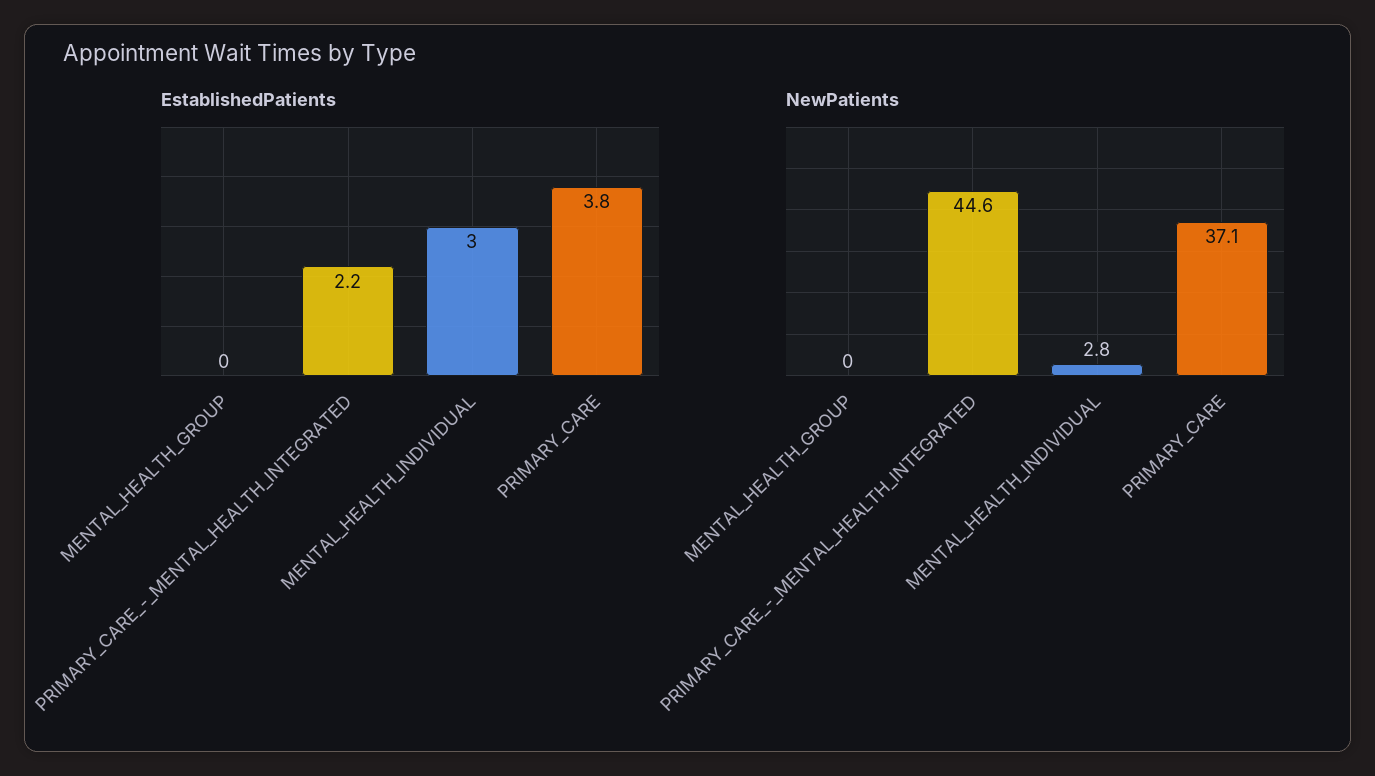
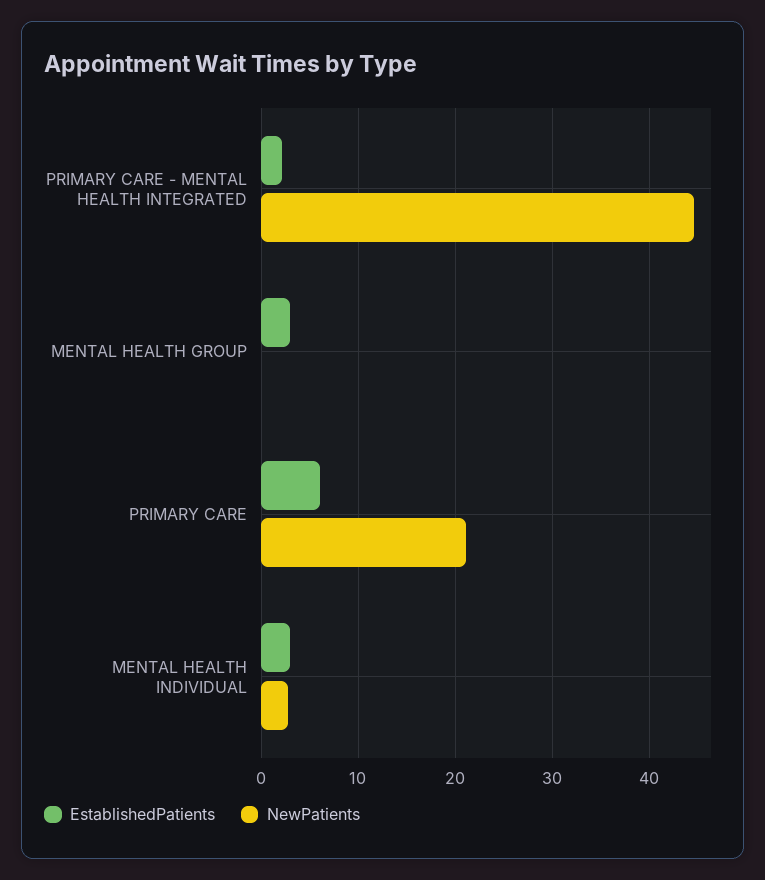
EstablishedPatients, MENTAL_HEALTH_GROUP: 0 -> 3
EstablishedPatients, PRIMARY_CARE: 3.8 -> 6
NewPatients, PRIMARY_CARE: 37.1 -> 21

